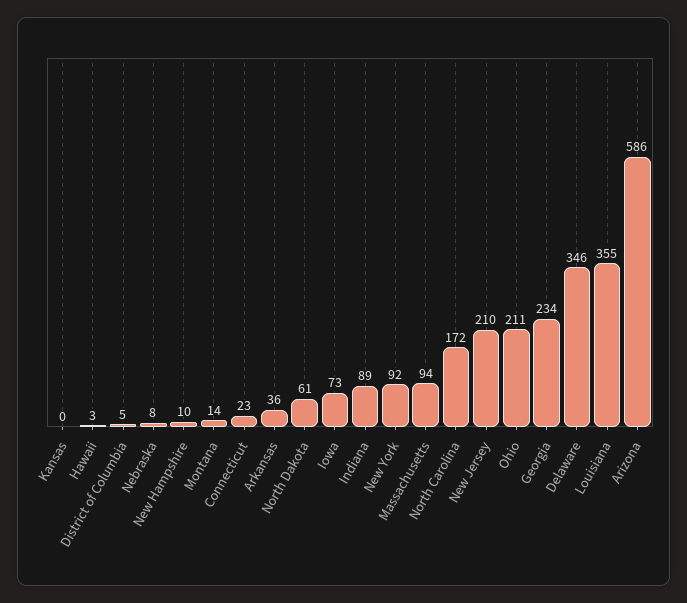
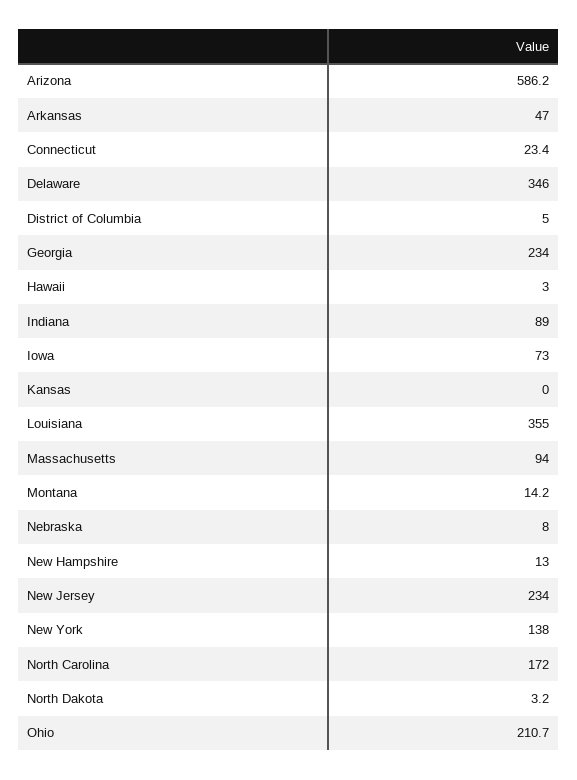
New Hampshire: 10 -> 13
Arkansas: 36 -> 47
North Dakota: 61 -> 3.2
New York: 92 -> 138
New Jersey: 210 -> 234

